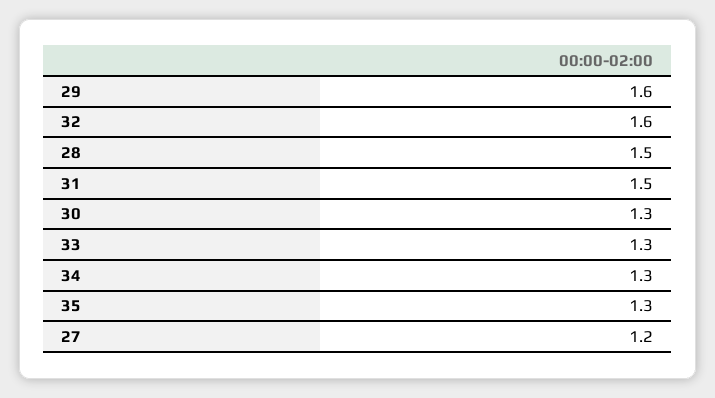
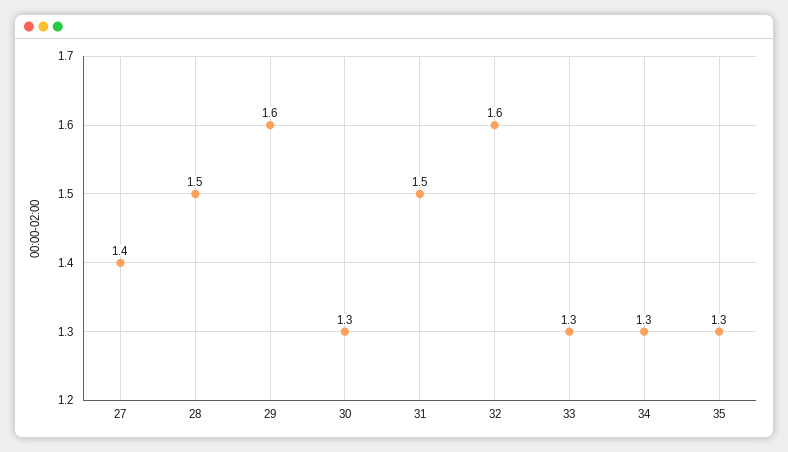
27: 1.2 -> 1.4

